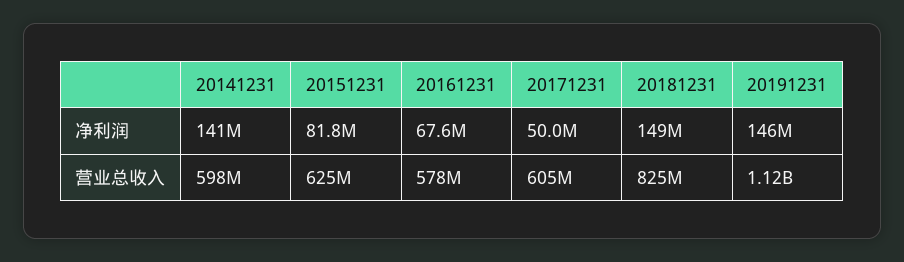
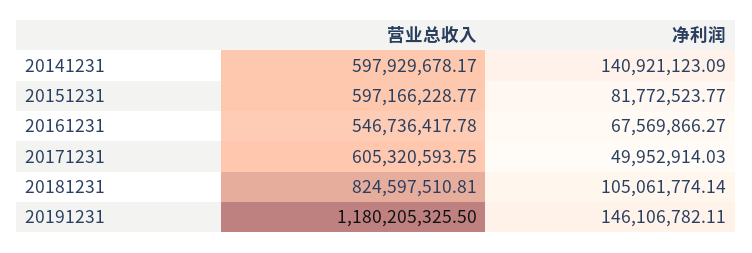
20181231, 净利润: 149000000 -> 105061774.14
20151231, 营业总收入: 625000000 -> 597166228.77
20161231, 营业总收入: 578000000 -> 546736417.78
20191231, 营业总收入: 1120000000 -> 1180205325.5

